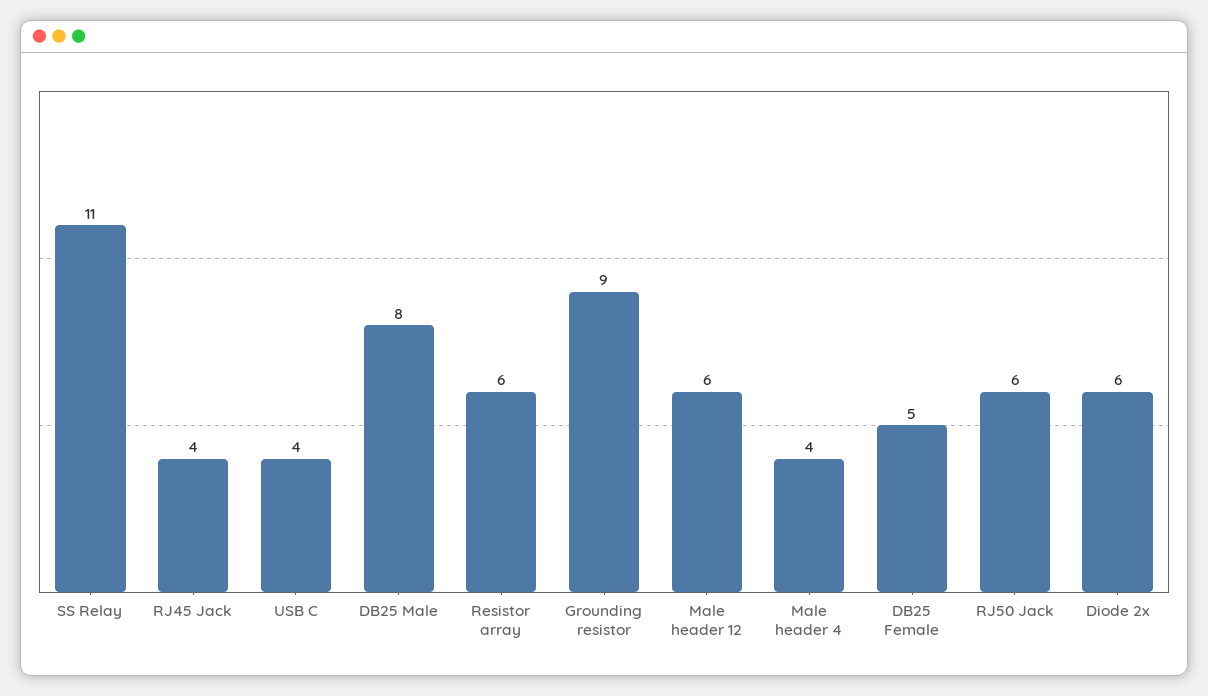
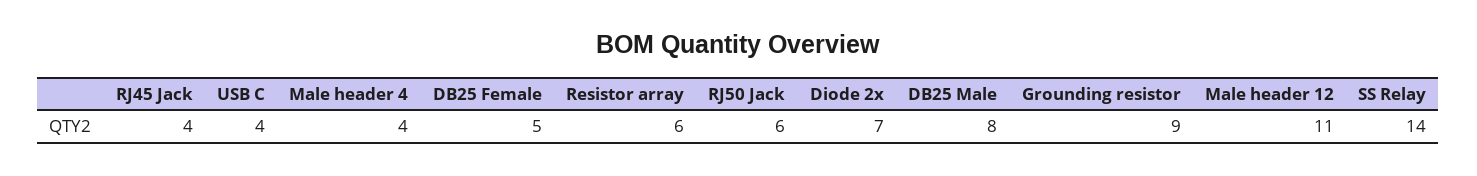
SS Relay: 11 -> 14
Male header 12: 6 -> 11
Diode 2x: 6 -> 7

